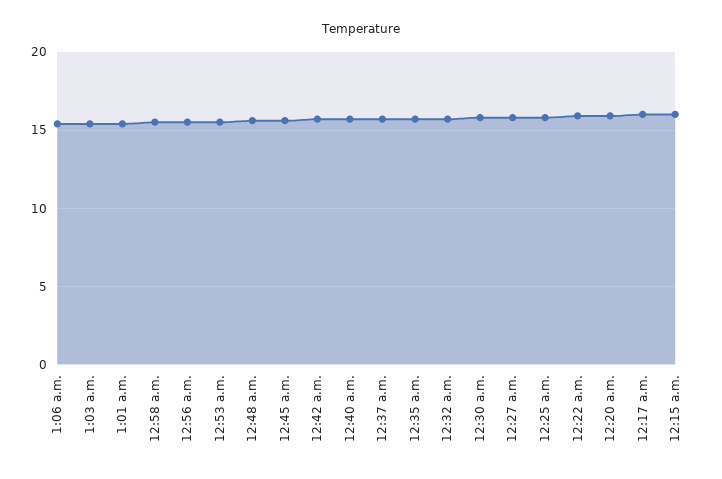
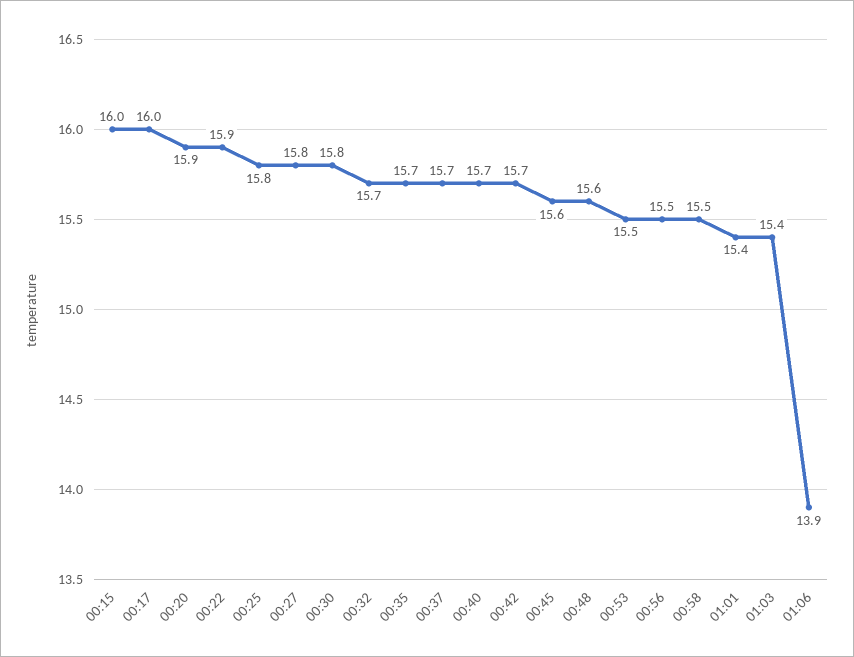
1:06 a.m.: 15.5 -> 13.9

